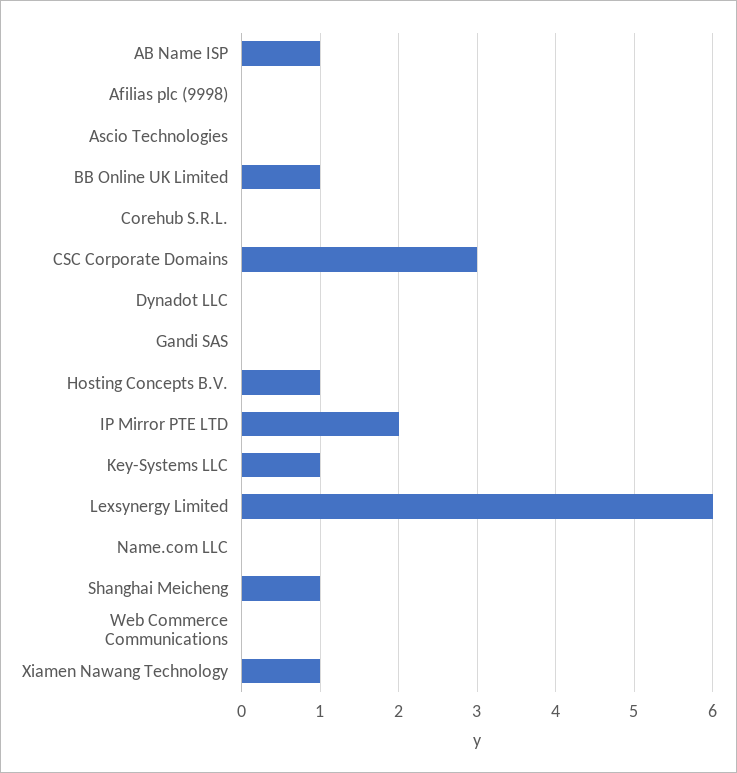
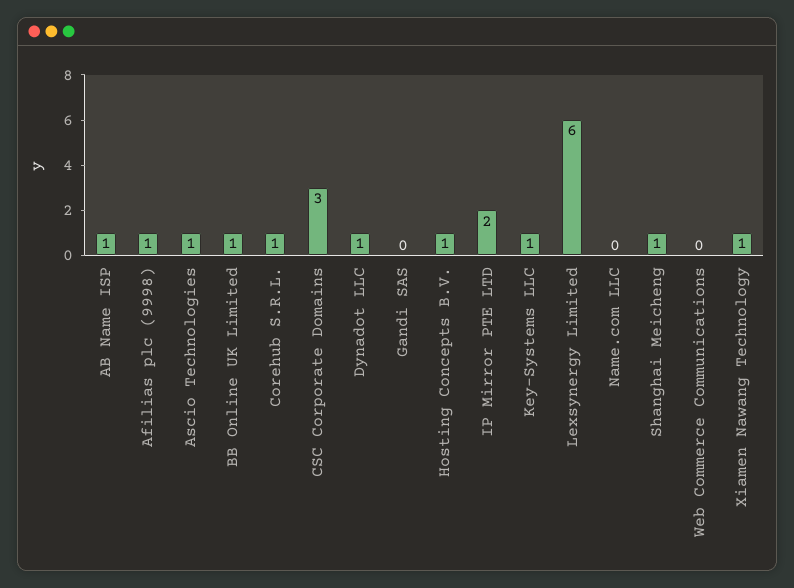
Afilias plc (9998): 0 -> 1
Ascio Technologies: 0 -> 1
Corehub S.R.L.: 0 -> 1
Dynadot LLC: 0 -> 1

